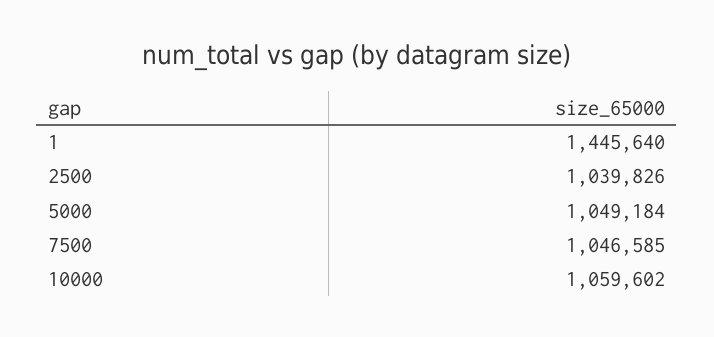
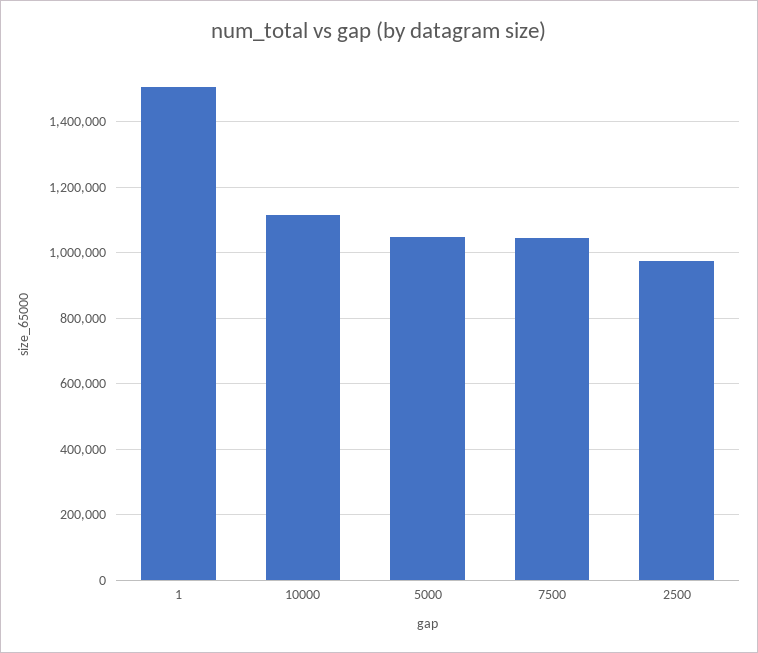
1: 1445640 -> 1500000
2500: 1039826 -> 980000
10000: 1059602 -> 1120000

